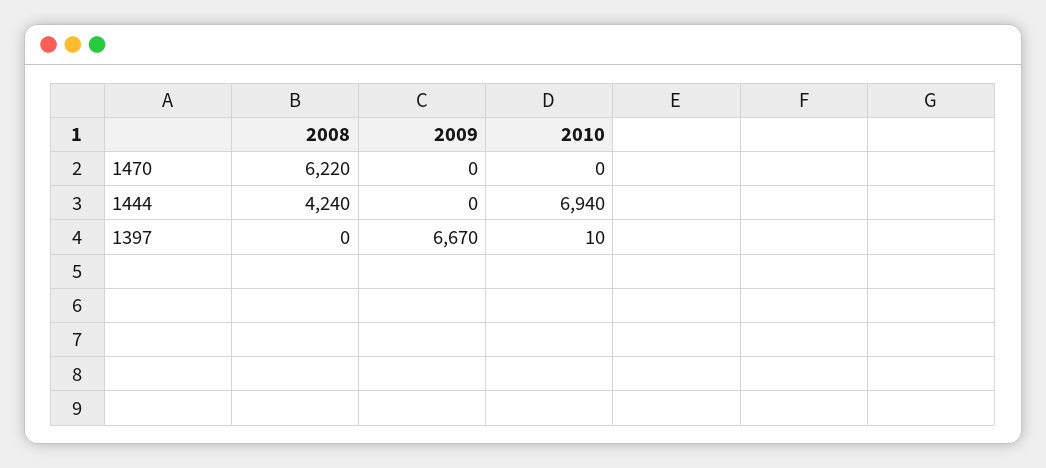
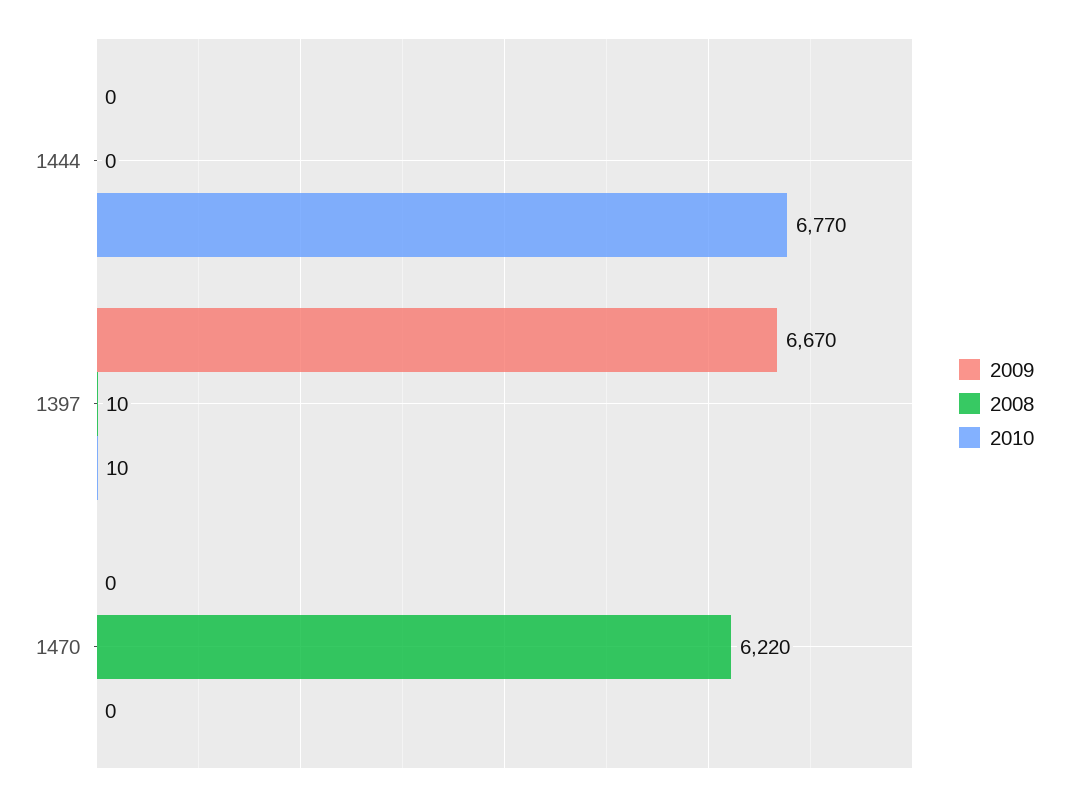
2008, 1444: 4240 -> 0
2010, 1444: 6940 -> 6770
2008, 1397: 0 -> 10

